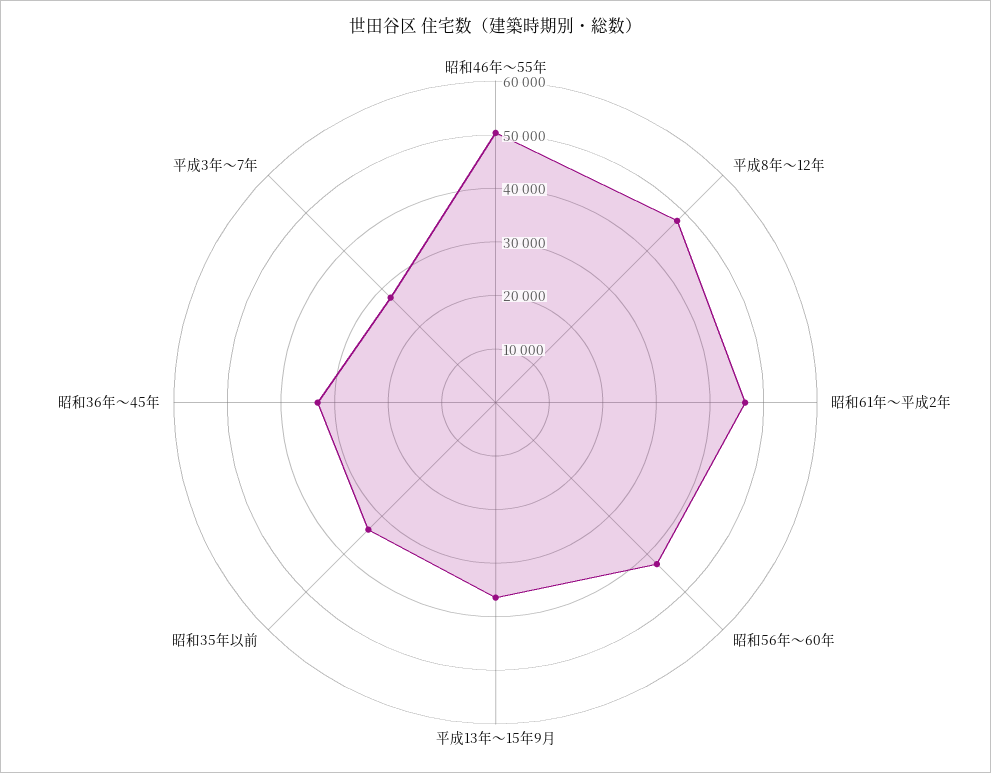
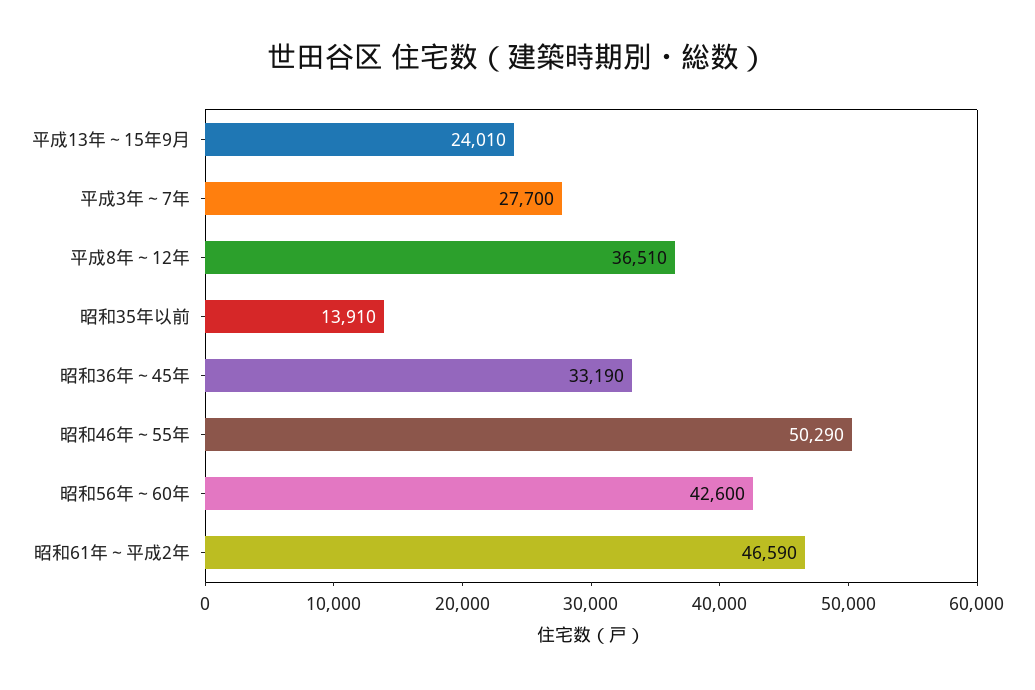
平成8年～12年: 48000 -> 36510
平成13年～15年9月: 36000 -> 24010
昭和35年以前: 34000 -> 13910

